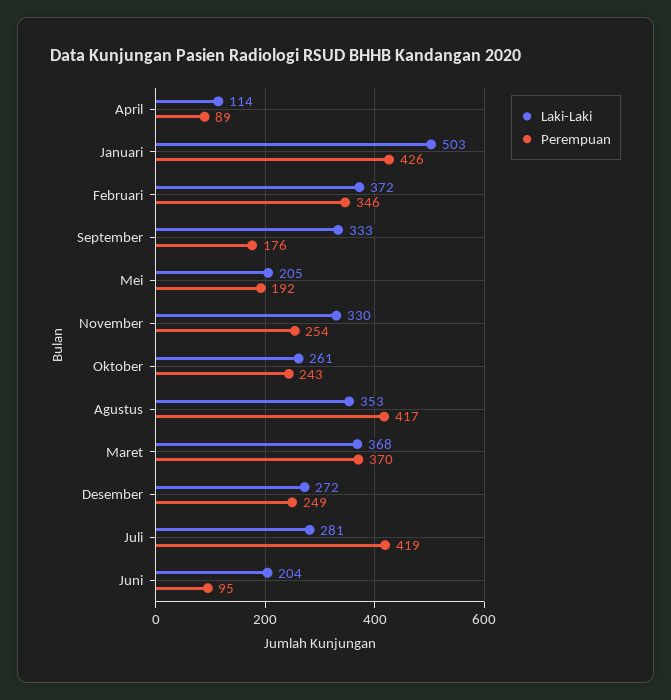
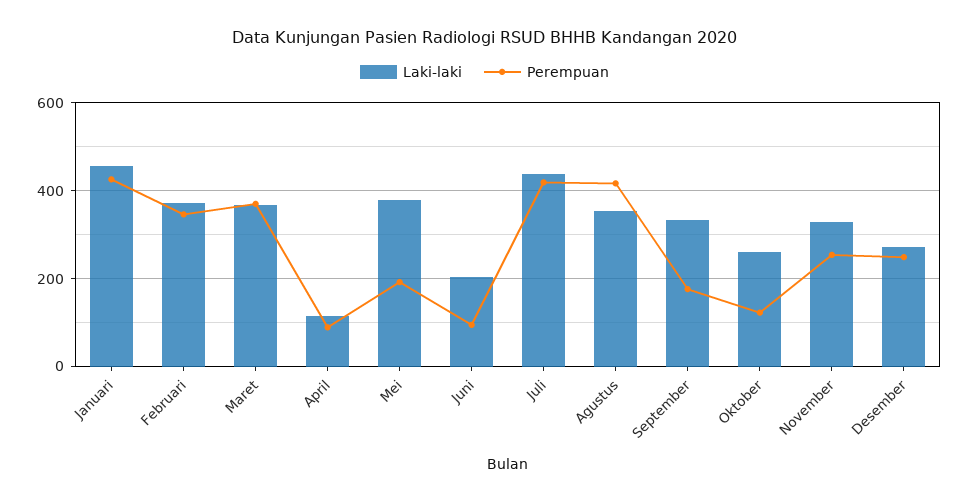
Laki-Laki, Januari: 503 -> 460
Laki-Laki, Mei: 205 -> 380
Perempuan, Oktober: 243 -> 120
Laki-Laki, Juli: 281 -> 440

